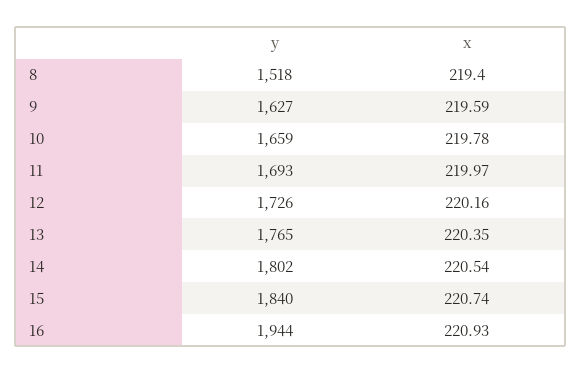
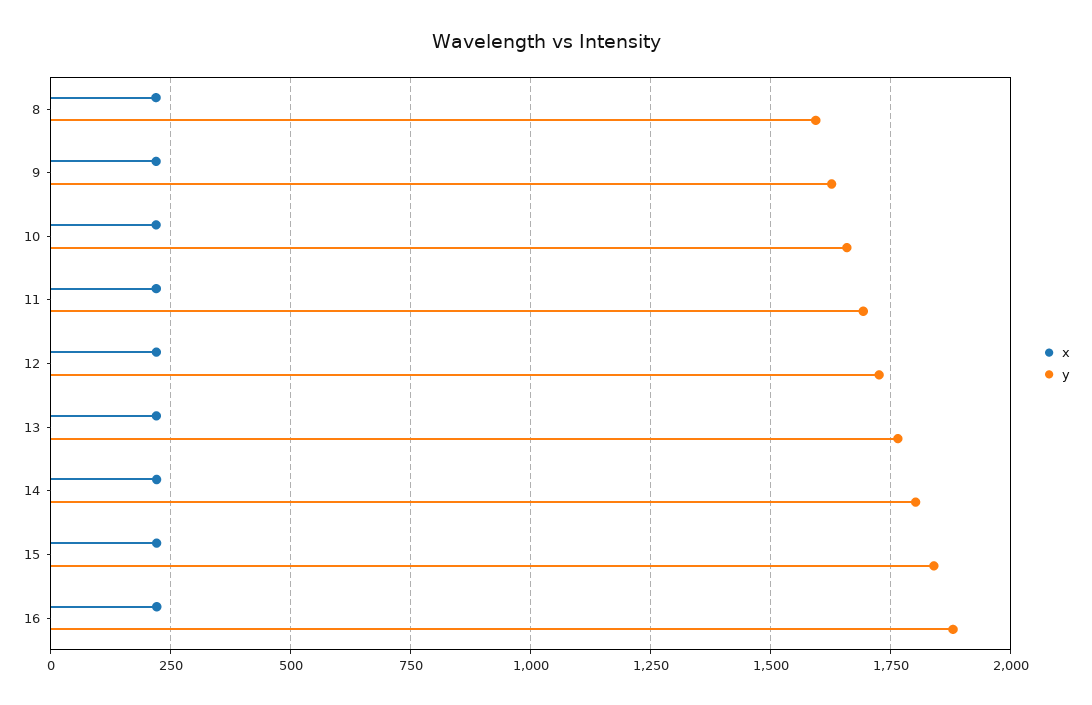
y, 8: 1518 -> 1600
y, 16: 1944 -> 1875

